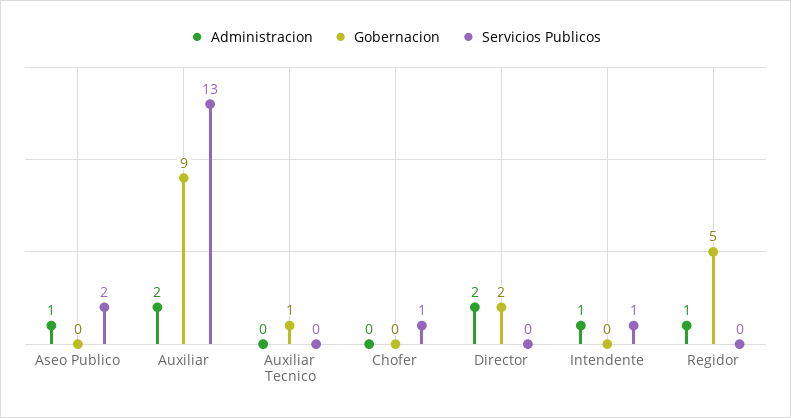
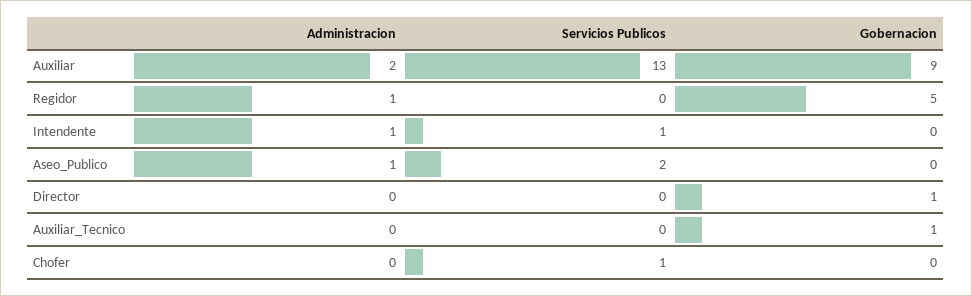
Administracion, Director: 2 -> 0
Gobernacion, Director: 2 -> 1

